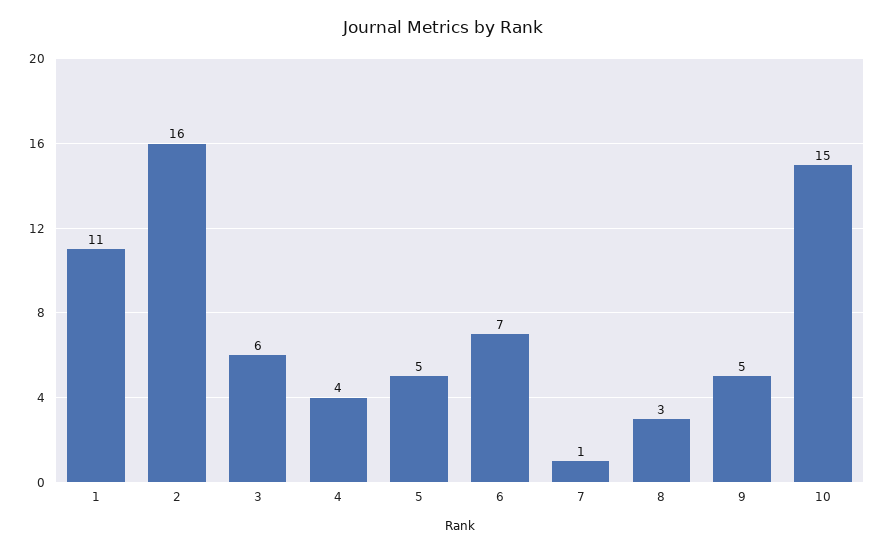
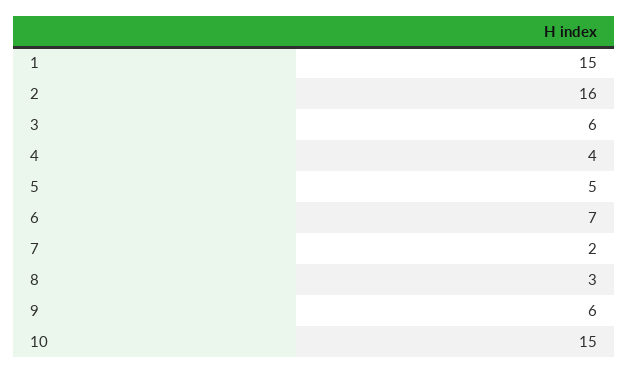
1: 11 -> 15
7: 1 -> 2
9: 5 -> 6

